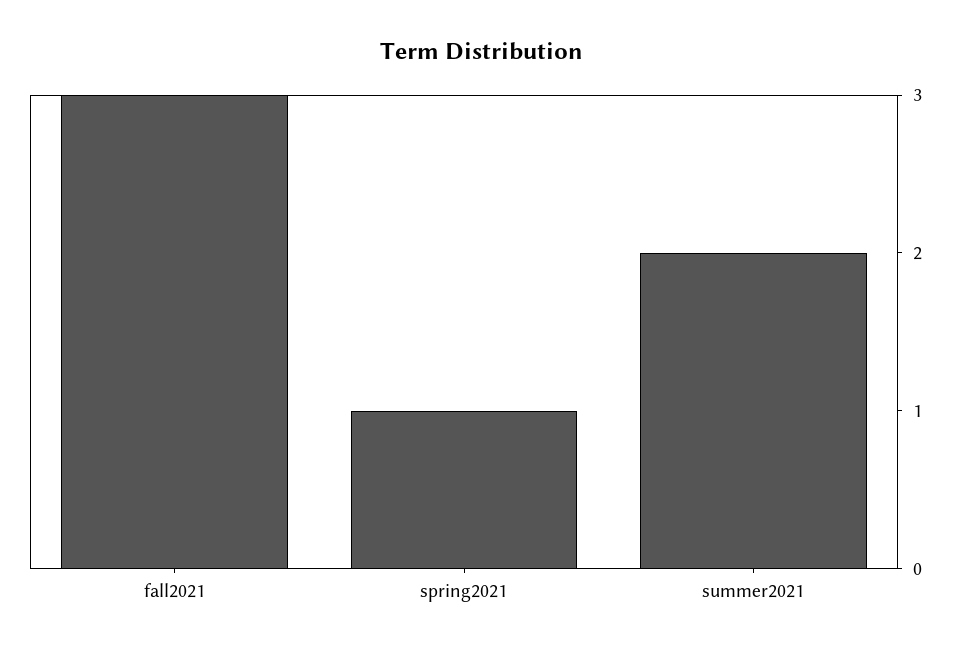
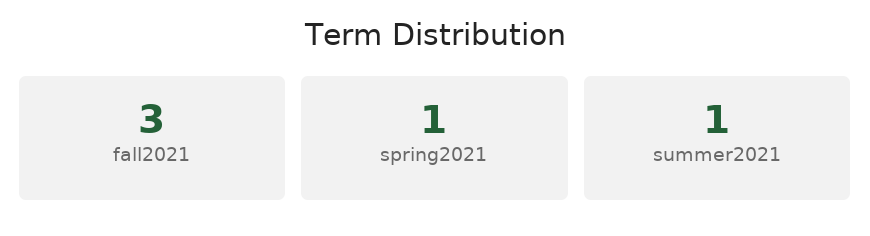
summer2021: 2 -> 1

